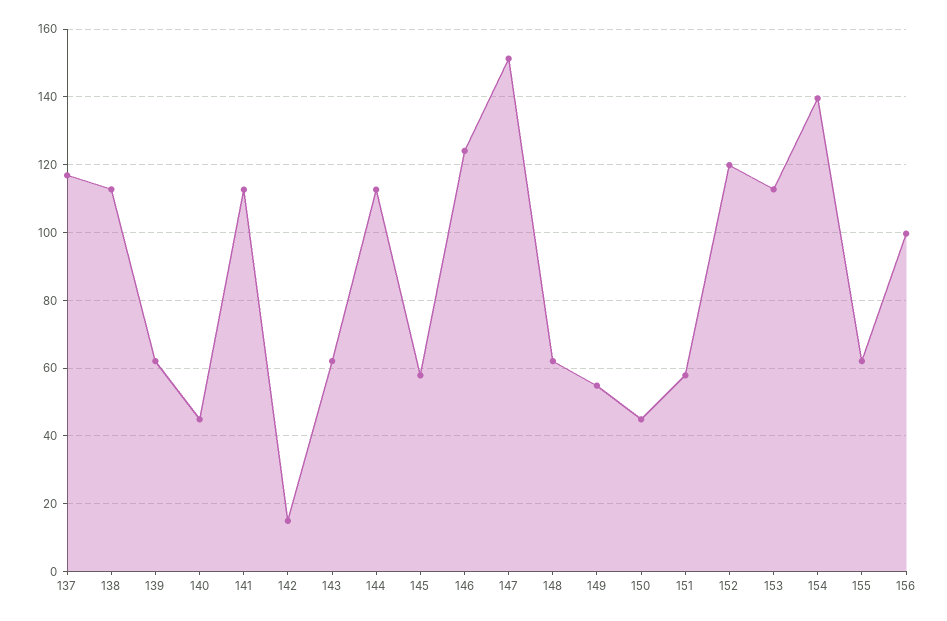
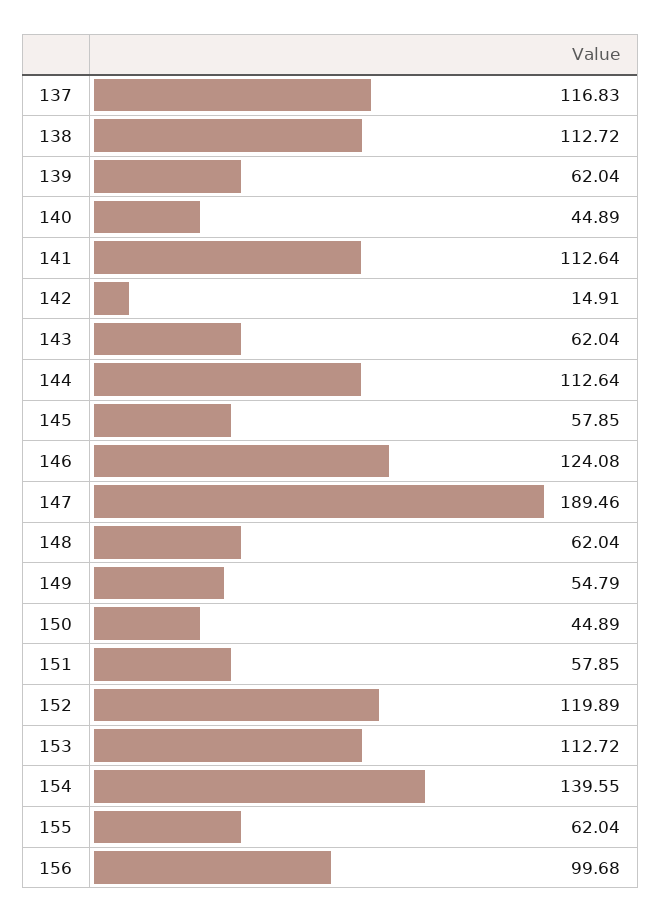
147: 152 -> 189.46

